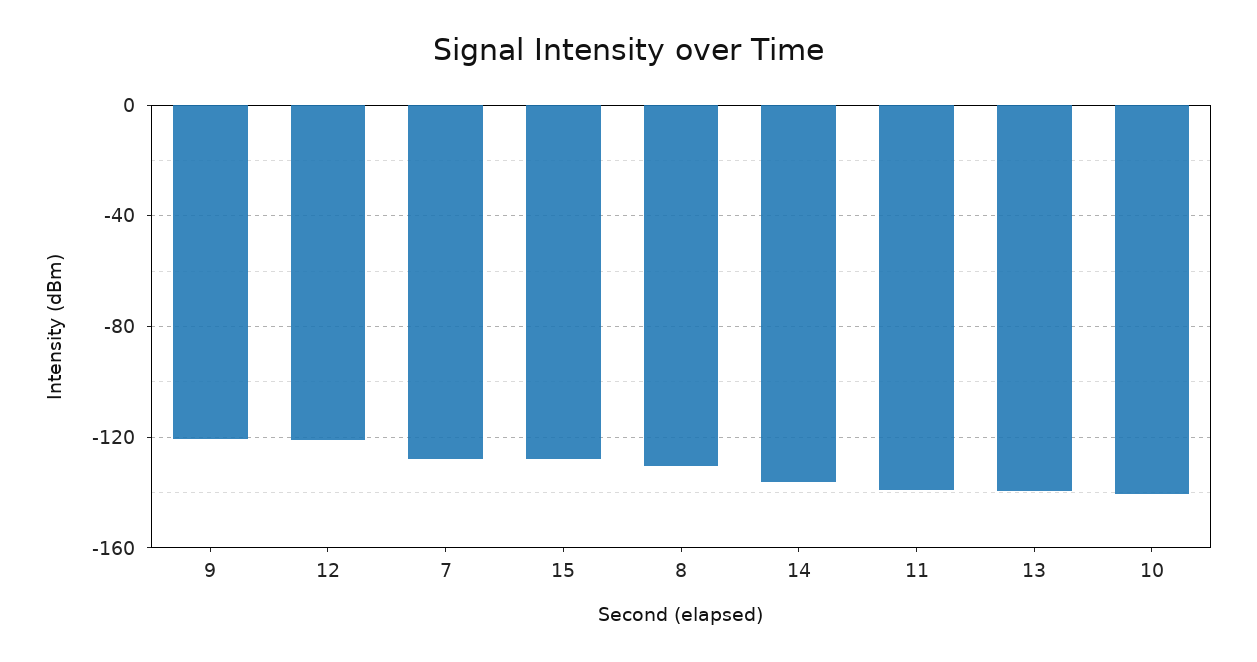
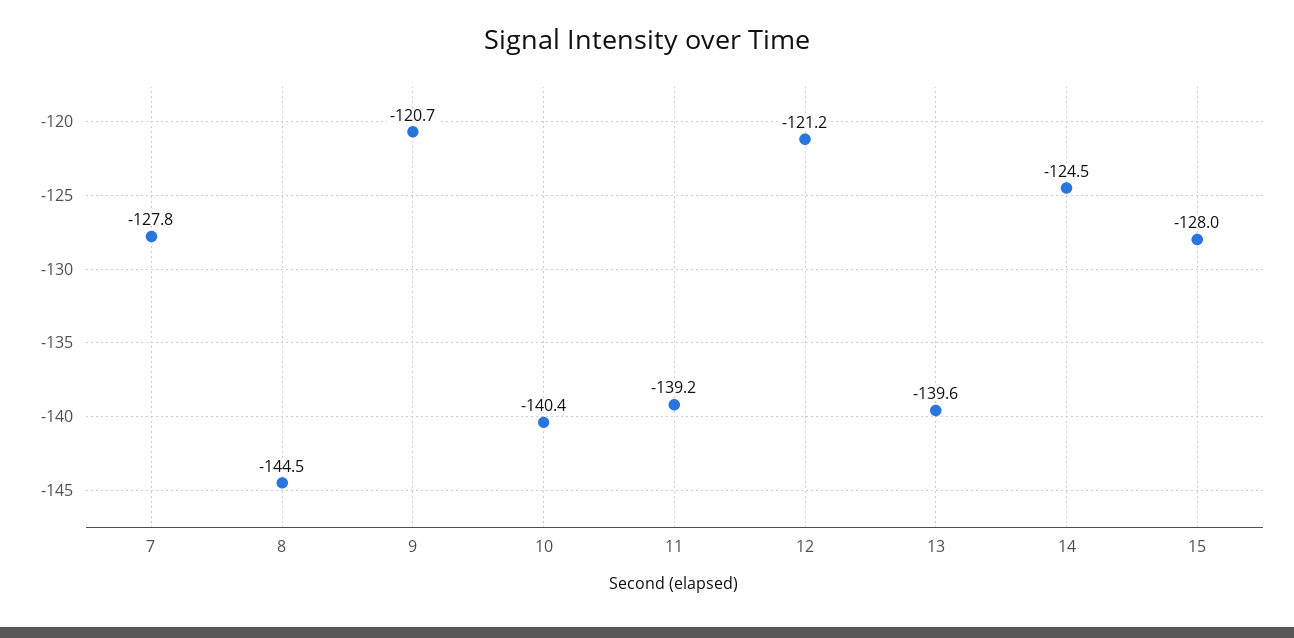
8: -130 -> -144.5
14: -135 -> -124.5

